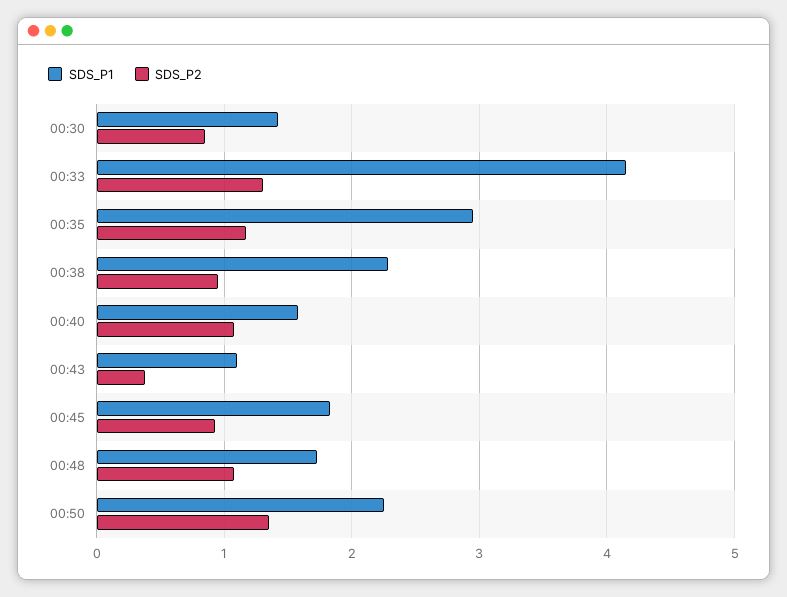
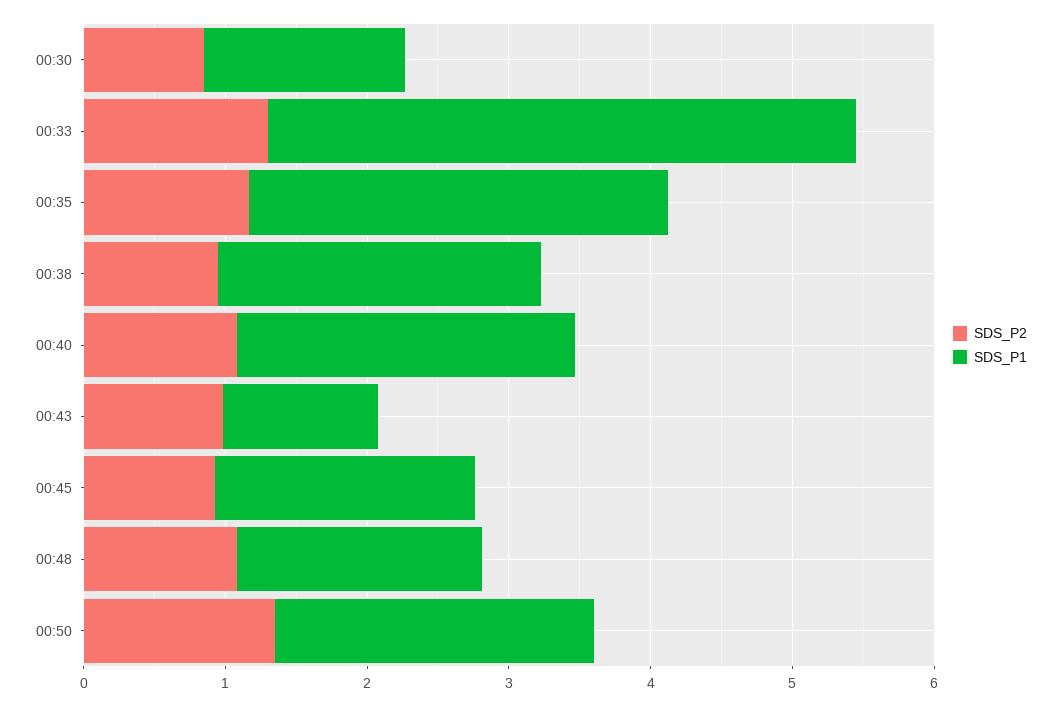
SDS_P1, 00:40: 1.6 -> 2.4
SDS_P2, 00:43: 0.4 -> 1

